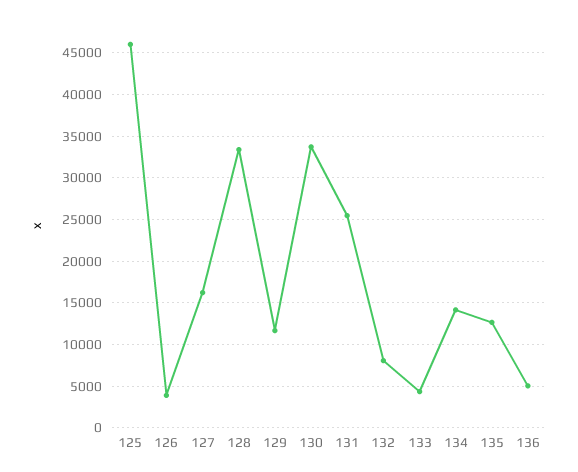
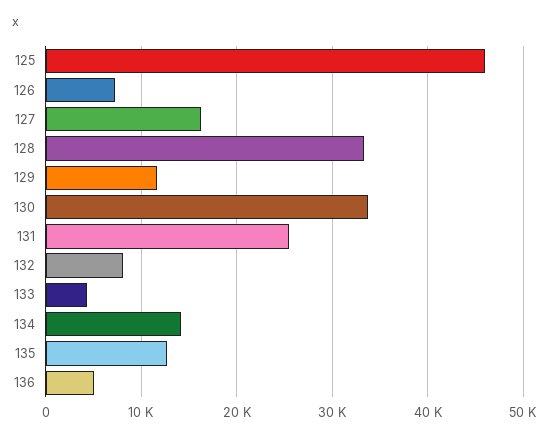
126: 4000 -> 7000

